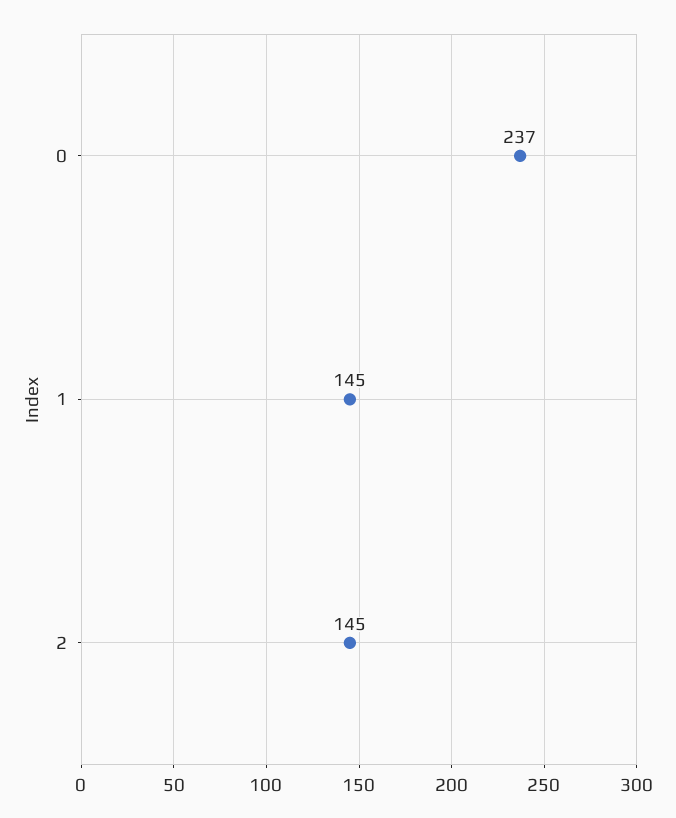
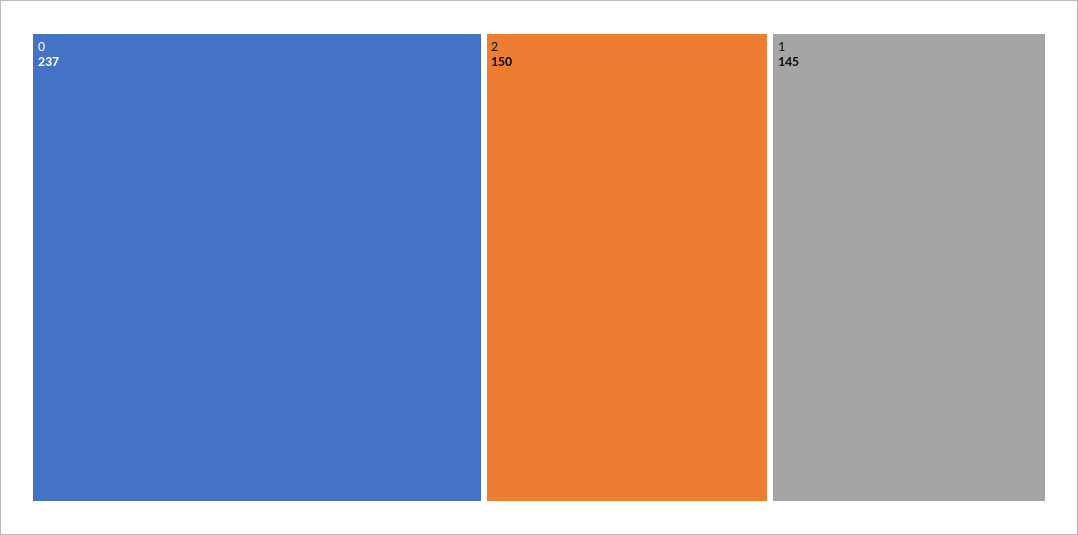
2: 145 -> 150

